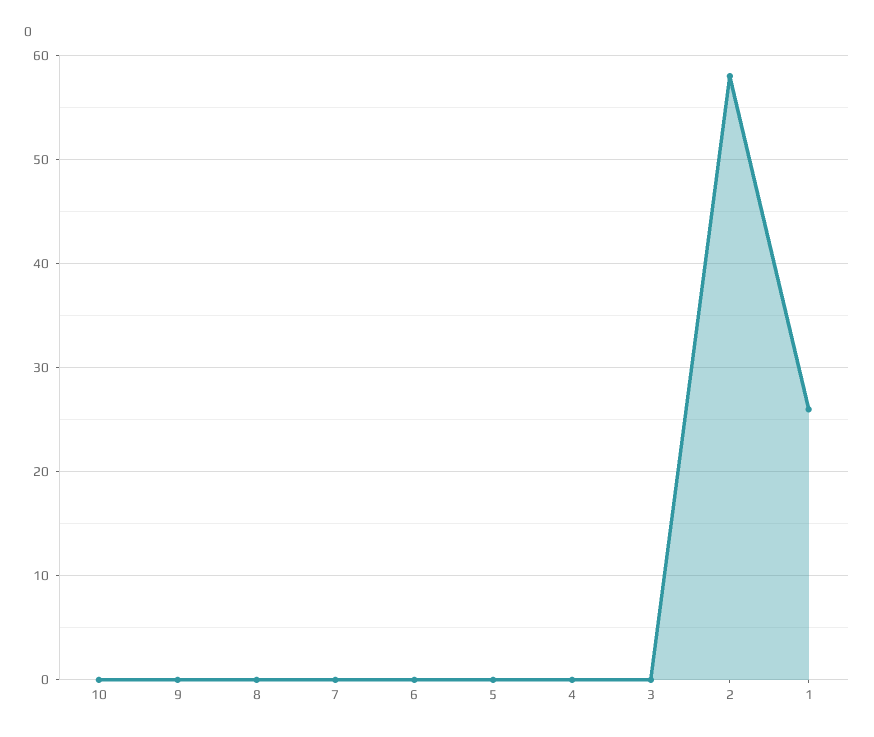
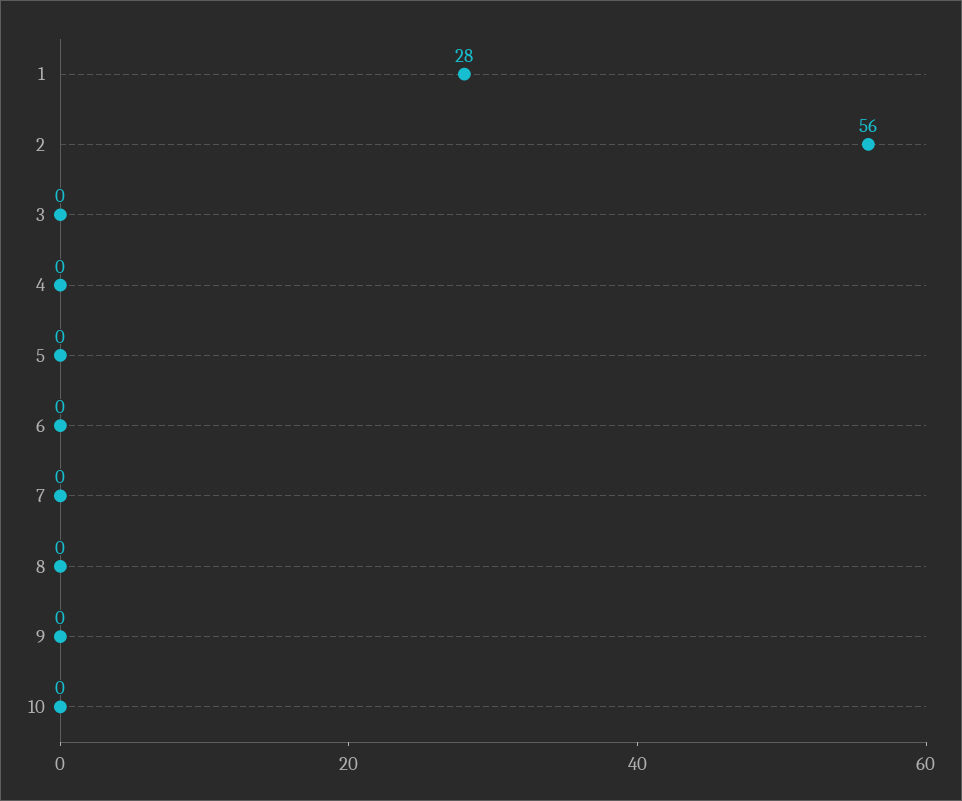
2: 58 -> 56
1: 26 -> 28

